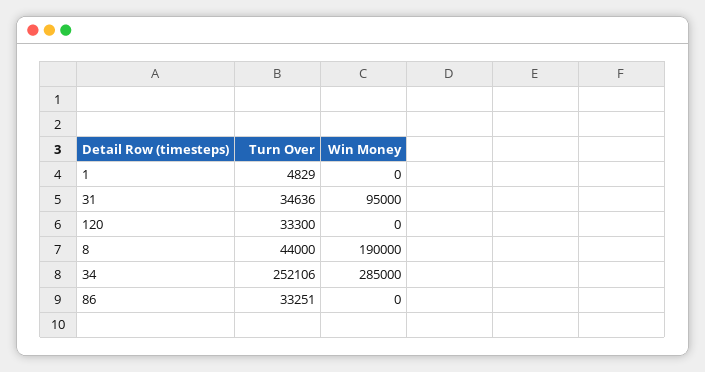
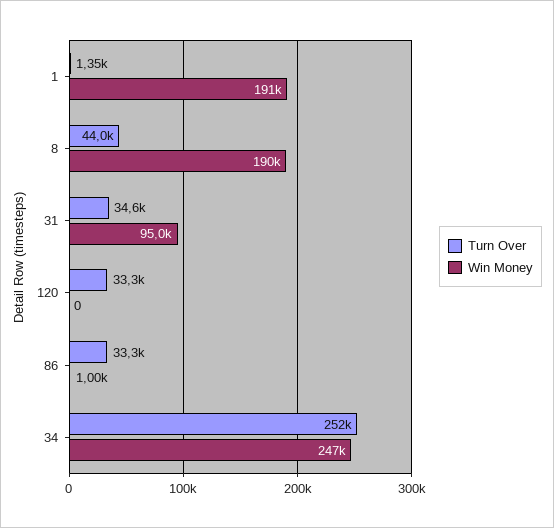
Turn Over, 1: 4829 -> 1350
Win Money, 1: 0 -> 191000
Win Money, 34: 285000 -> 247000
Win Money, 86: 0 -> 1000

